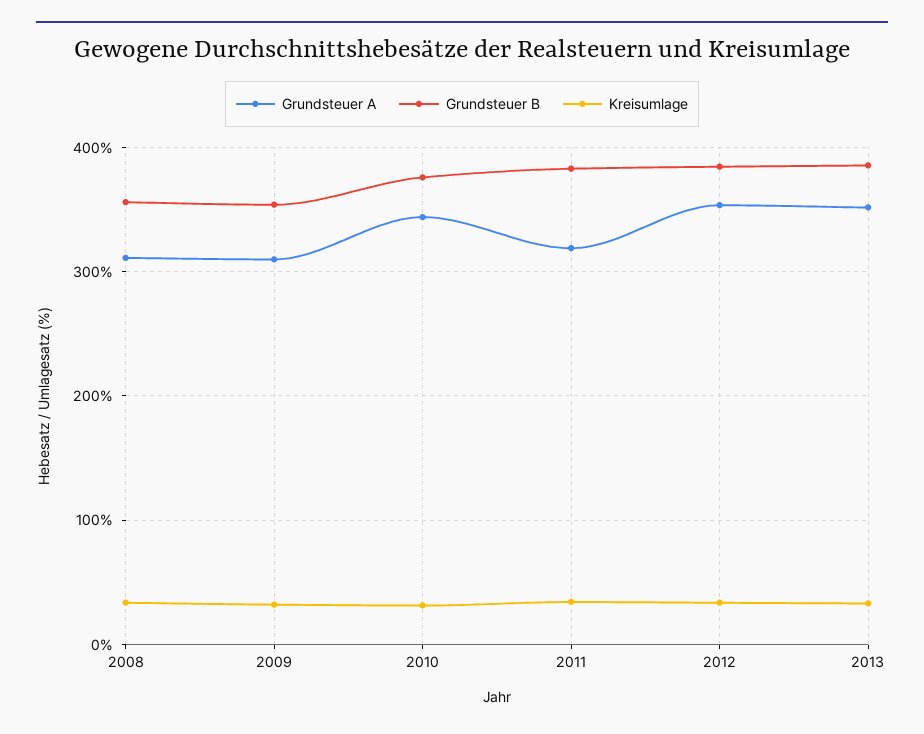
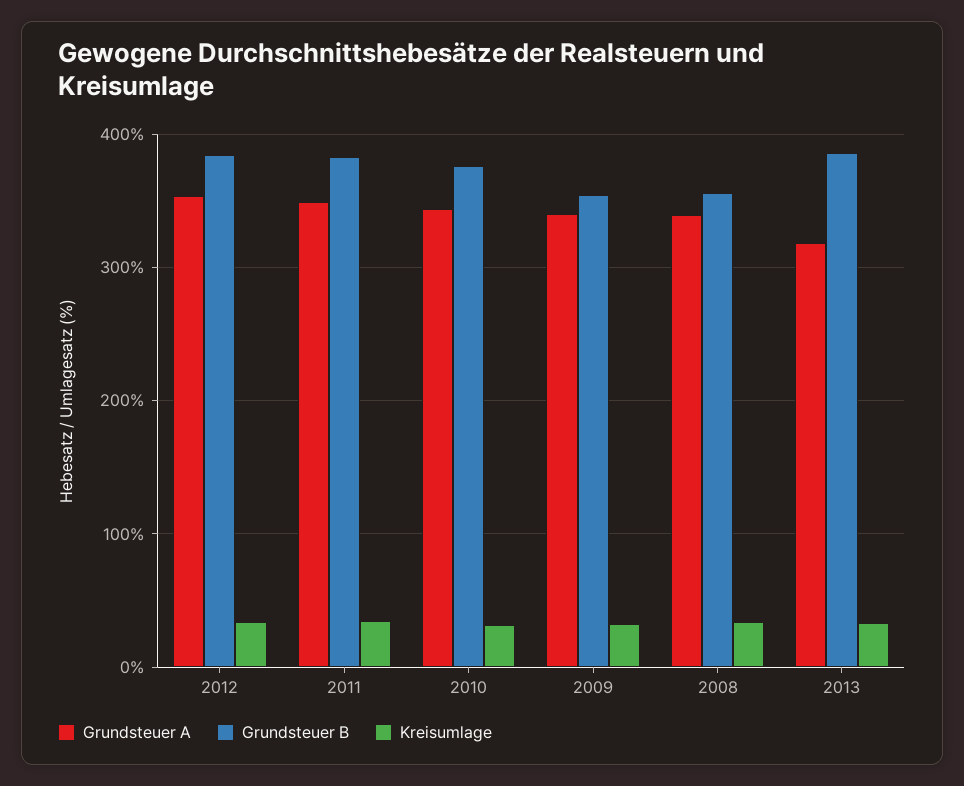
Grundsteuer A, 2008: 310 -> 340
Grundsteuer A, 2009: 310 -> 340
Grundsteuer A, 2011: 320 -> 350
Grundsteuer A, 2013: 350 -> 320

